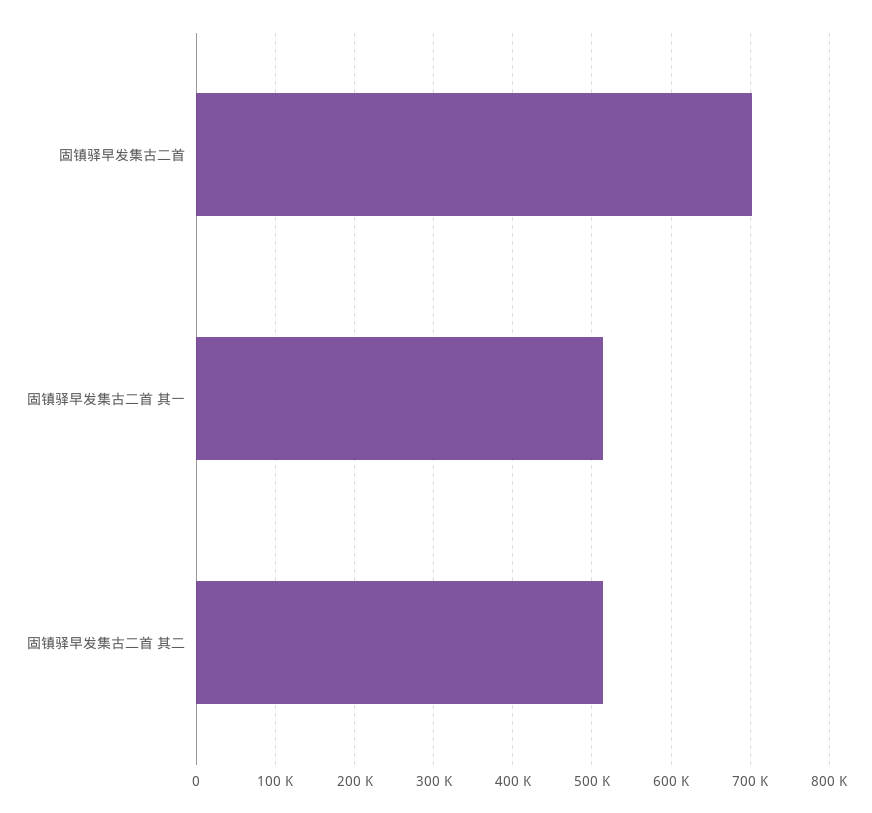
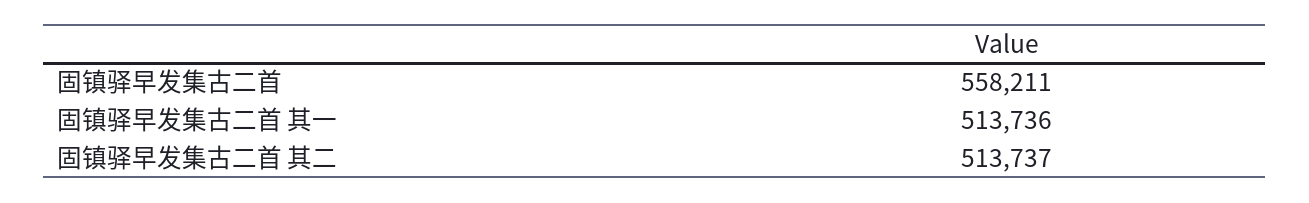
固镇驿早发集古二首: 700000 -> 558211

